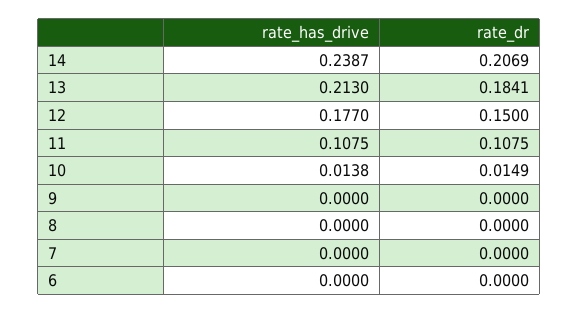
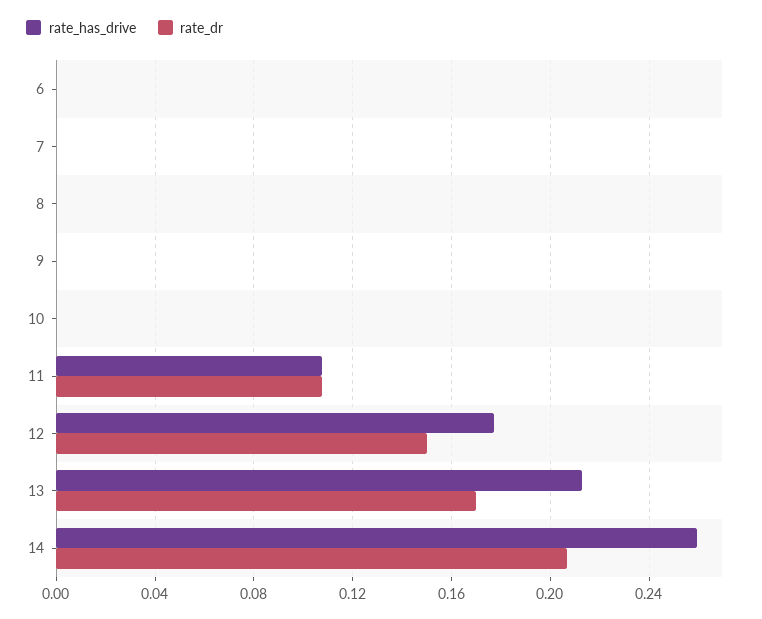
rate_has_drive, 14: 0.2387 -> 0.26
rate_dr, 13: 0.1841 -> 0.17
rate_has_drive, 10: 0.0138 -> 0
rate_dr, 10: 0.0149 -> 0

